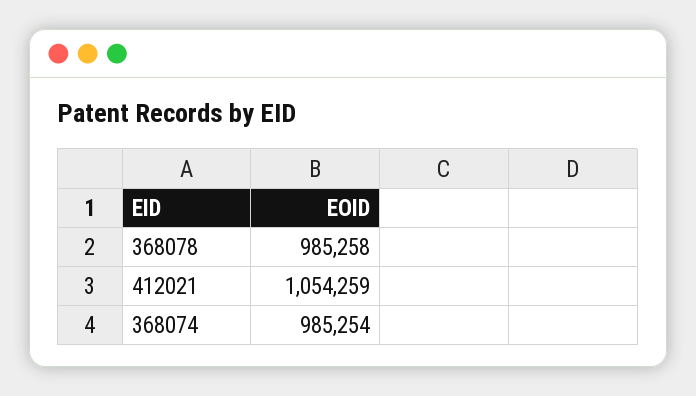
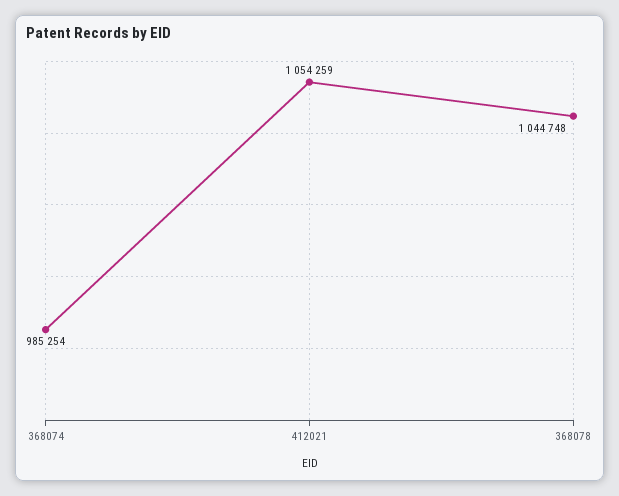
368078: 985258 -> 1044748

